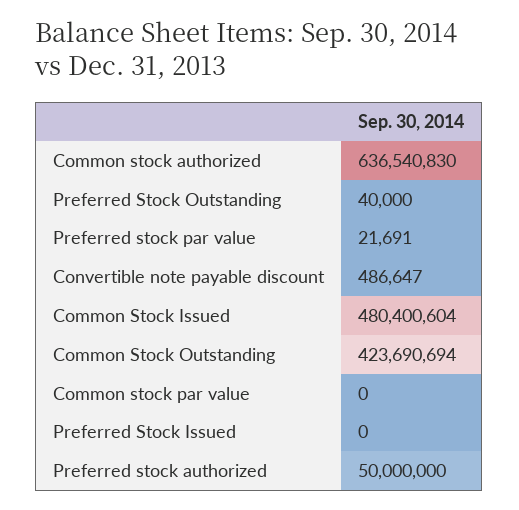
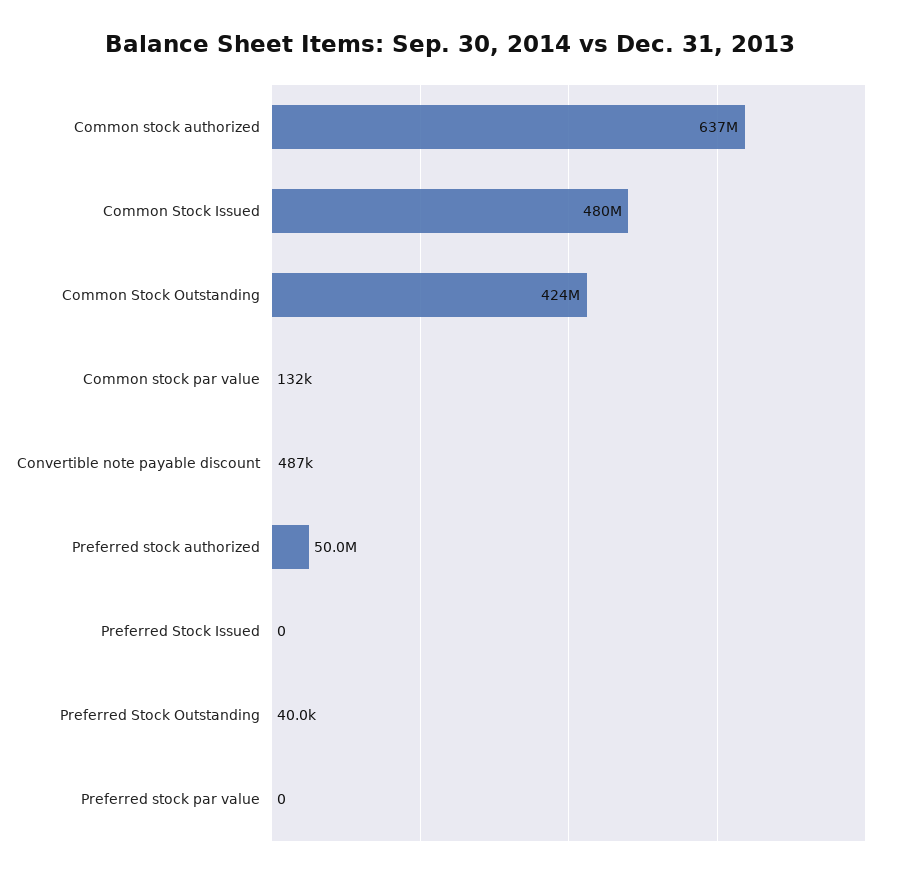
Preferred stock par value: 21691 -> 0
Common stock par value: 0 -> 132000

